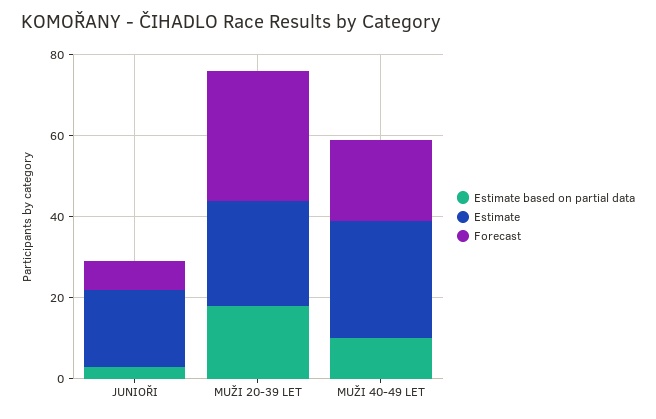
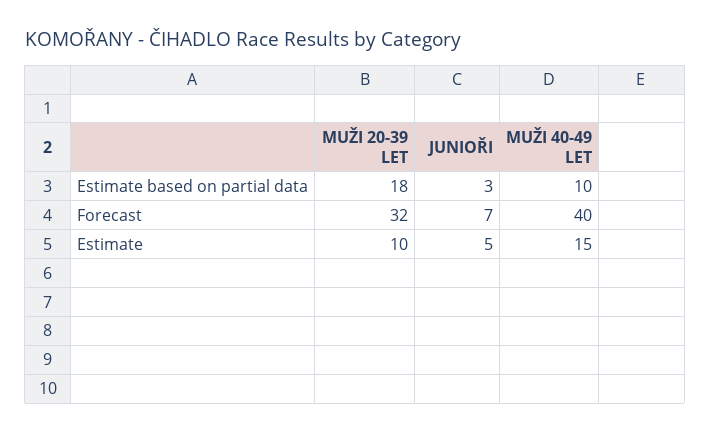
Estimate, JUNIOŘI: 20 -> 5
Estimate, MUŽI 20-39 LET: 25 -> 10
Estimate, MUŽI 40-49 LET: 30 -> 15
Forecast, MUŽI 40-49 LET: 20 -> 40

